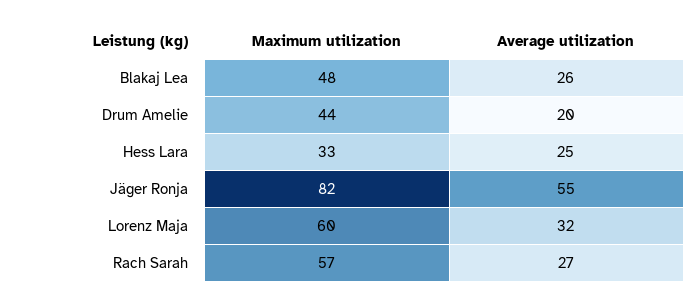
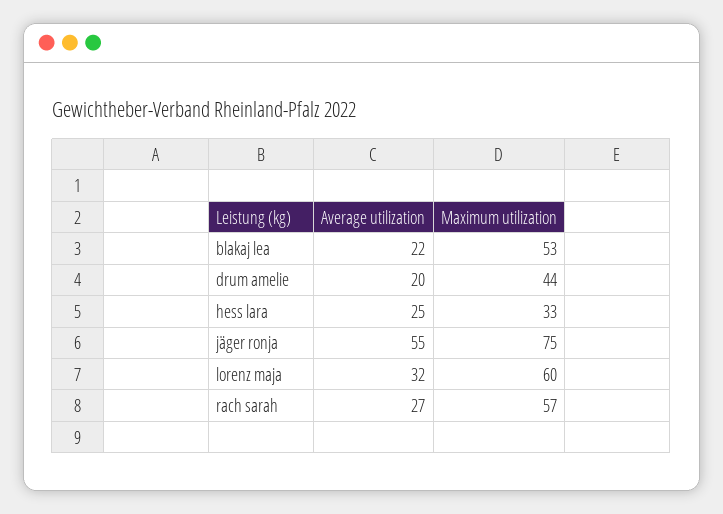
Maximum utilization, Blakaj Lea: 48 -> 53
Average utilization, Blakaj Lea: 26 -> 22
Maximum utilization, Jäger Ronja: 82 -> 75

